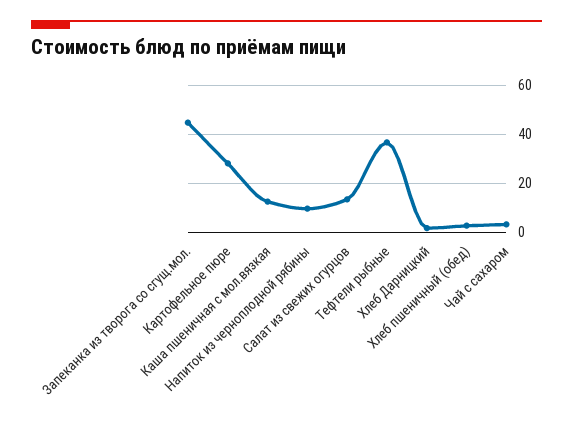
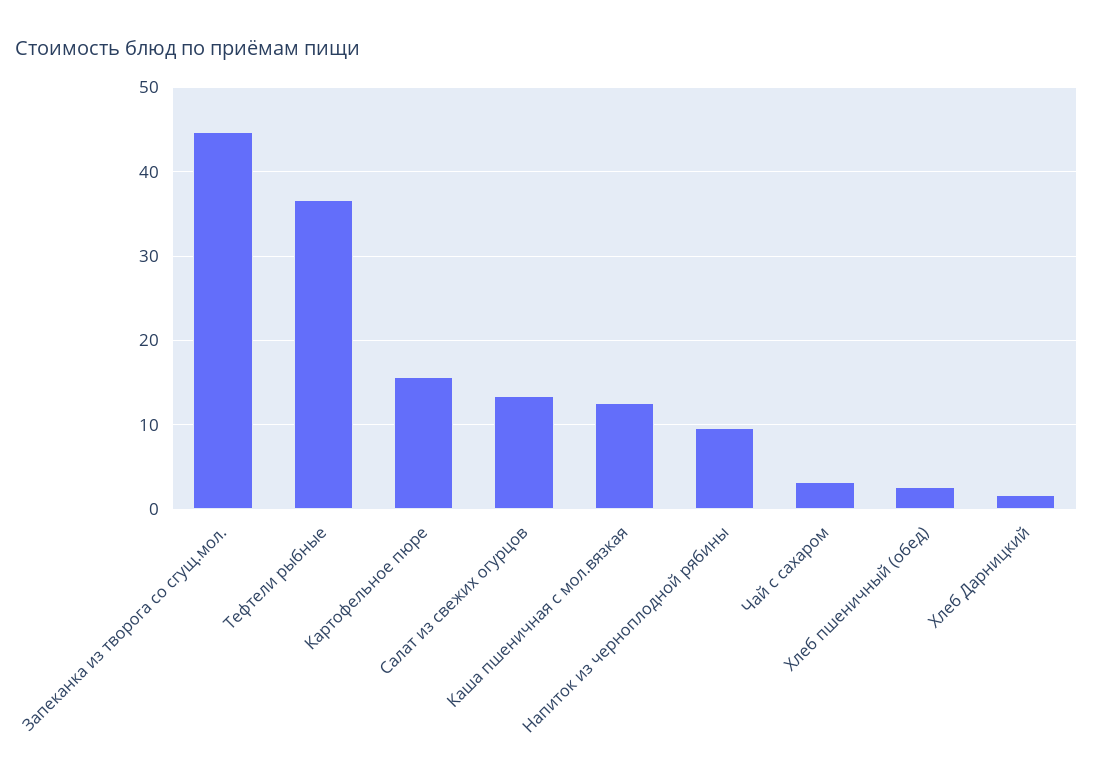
Картофельное пюре: 27.5 -> 16

